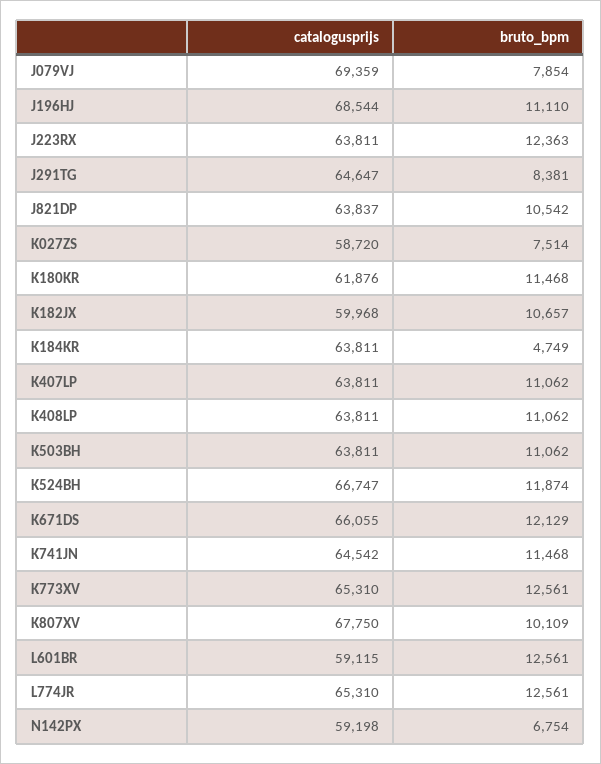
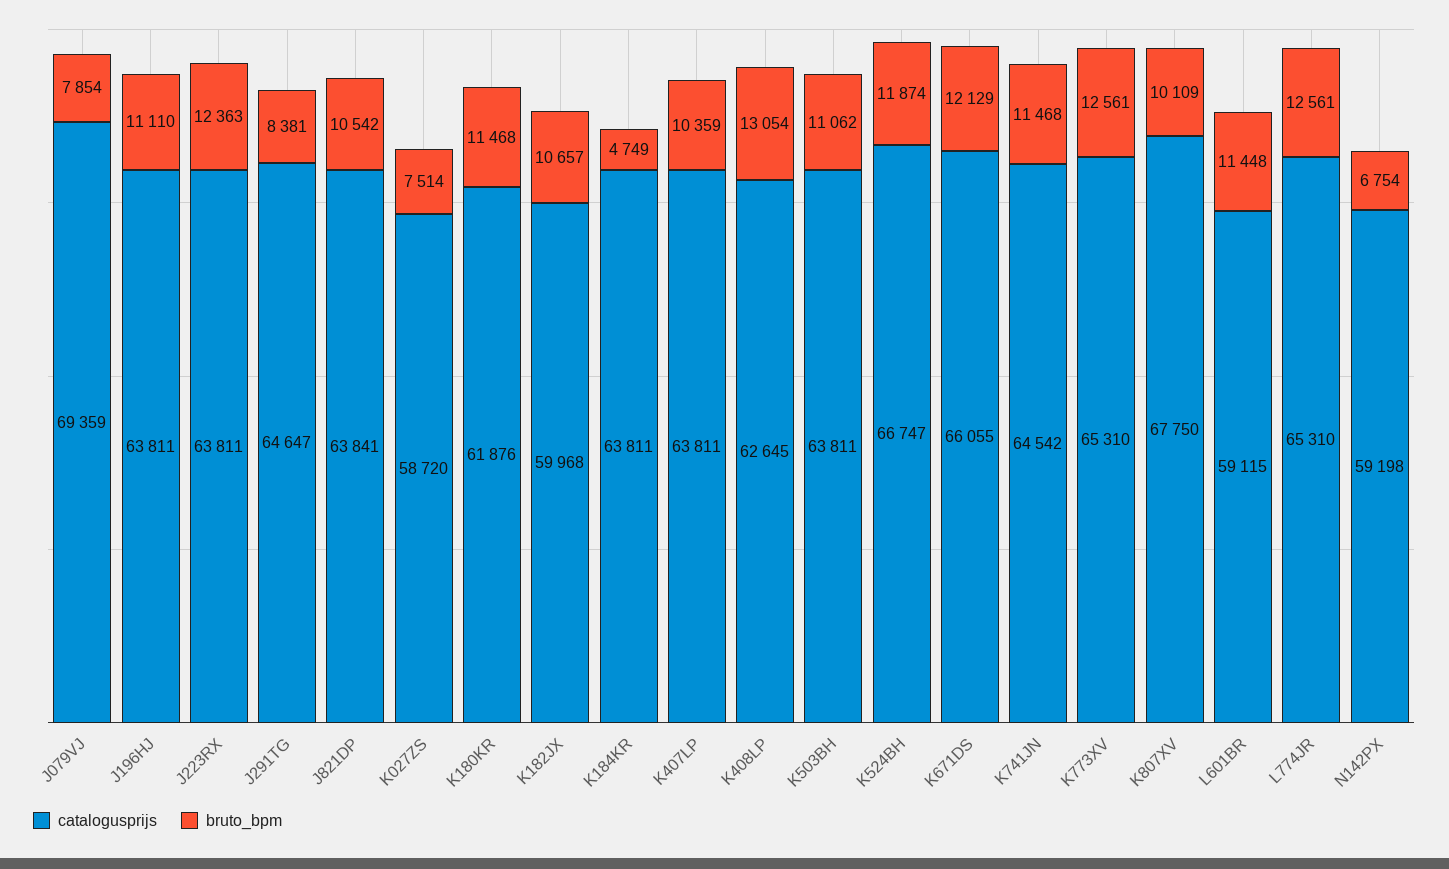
catalogusprijs, J196HJ: 68544 -> 63811
catalogusprijs, J821DP: 63837 -> 63841
bruto_bpm, K407LP: 11062 -> 10359
catalogusprijs, K408LP: 63811 -> 62645
bruto_bpm, K408LP: 11062 -> 13054
bruto_bpm, L601BR: 12561 -> 11448

